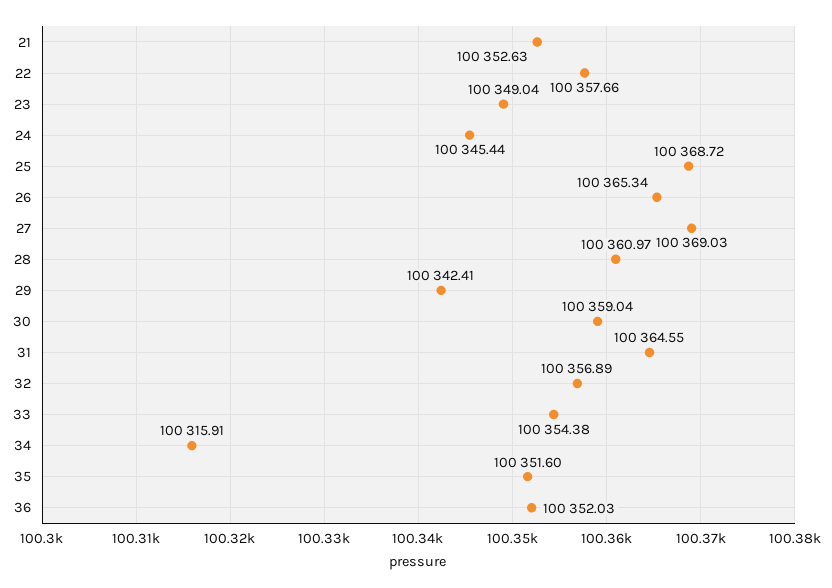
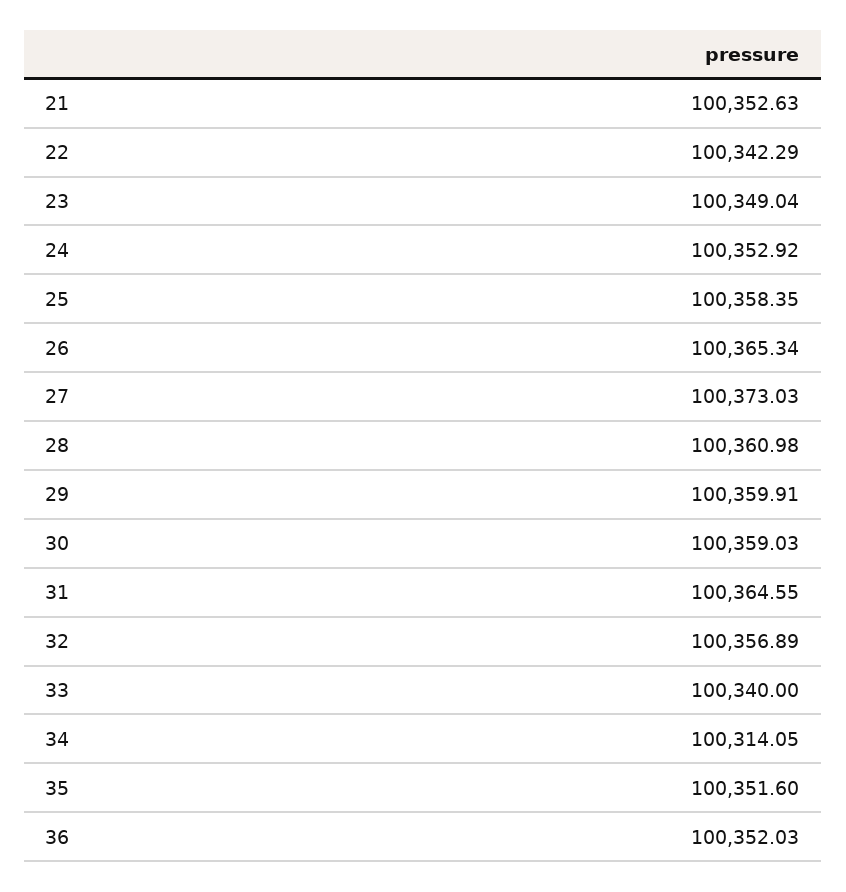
22: 100357.66 -> 100342.29
24: 100345.44 -> 100352.92
25: 100368.72 -> 100358.35
27: 100369.03 -> 100373.03
28: 100360.97 -> 100360.98
29: 100342.41 -> 100359.91
30: 100359.04 -> 100359.03
33: 100354.38 -> 100340
34: 100315.91 -> 100314.05

